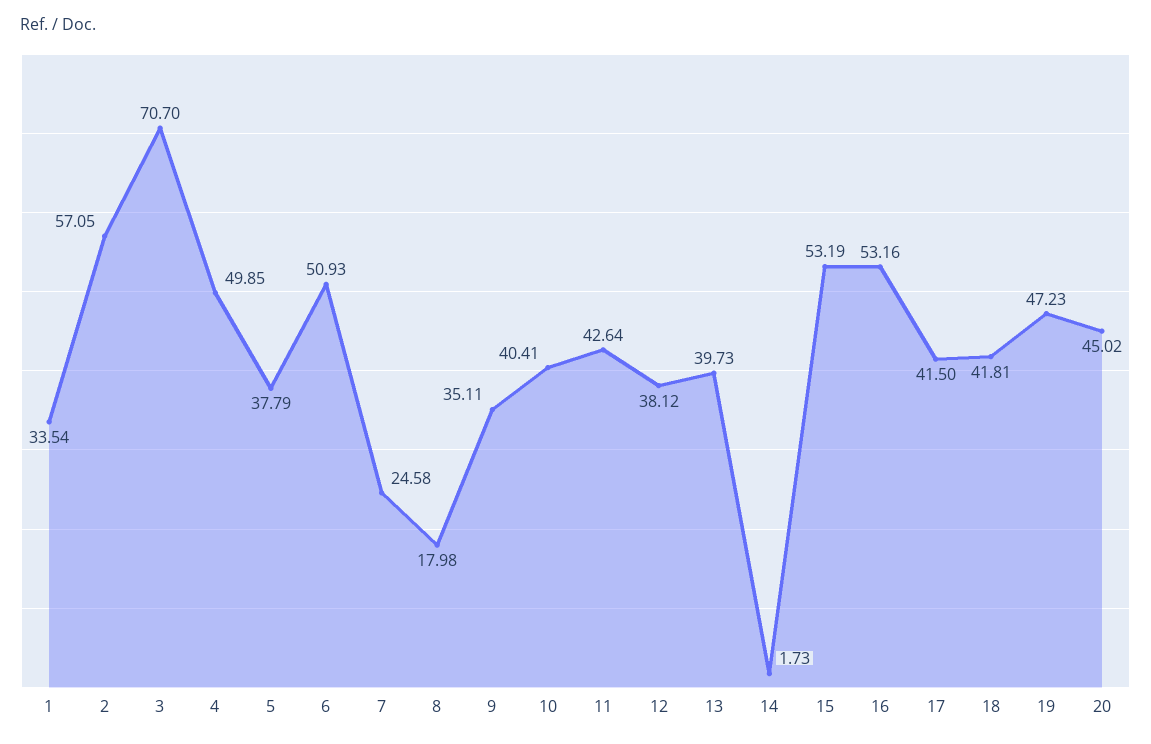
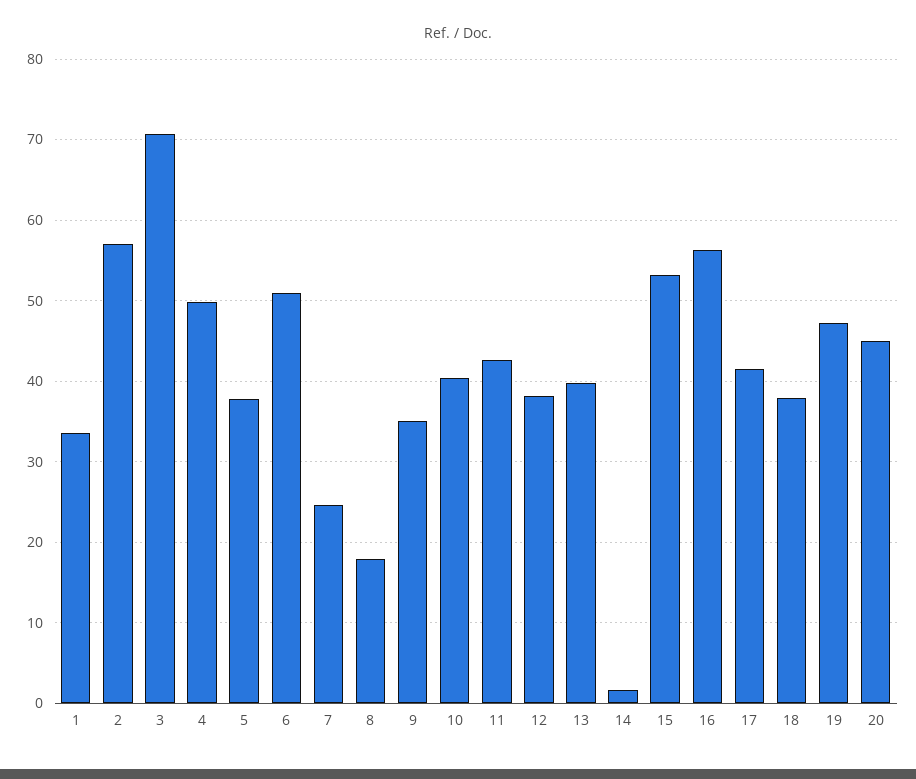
16: 53.16 -> 56
18: 41.81 -> 38

